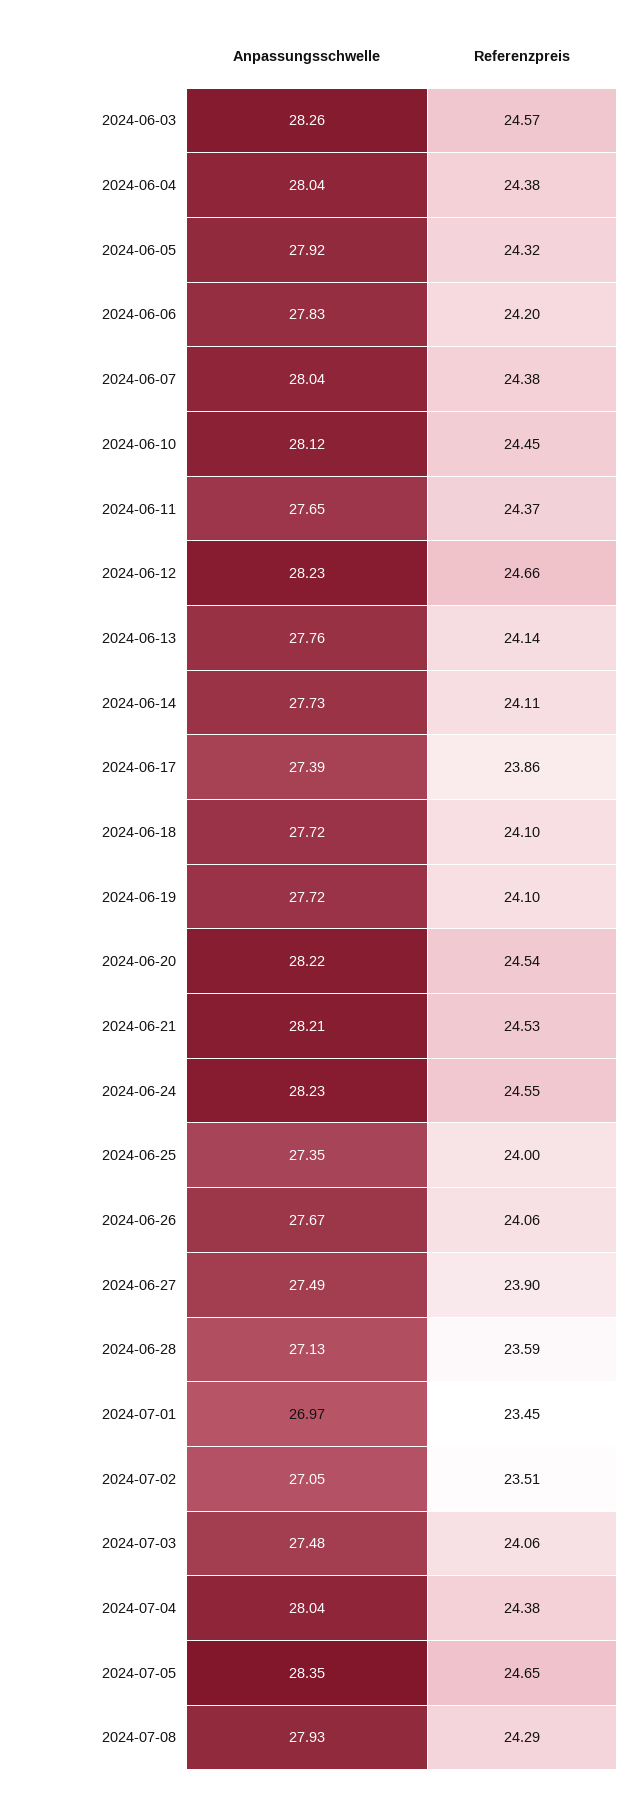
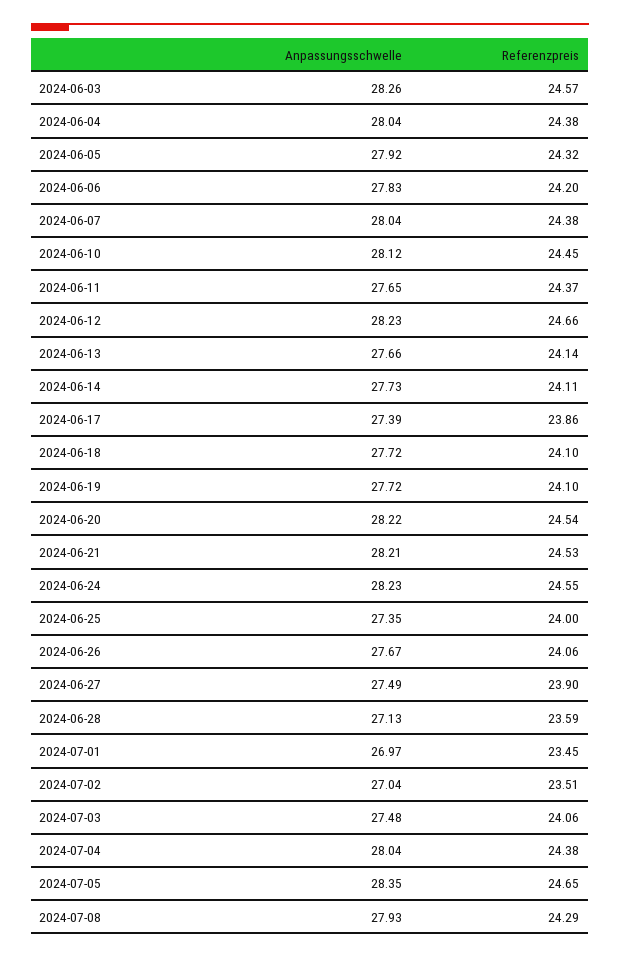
Anpassungsschwelle, 2024-06-13: 27.76 -> 27.66
Anpassungsschwelle, 2024-07-02: 27.05 -> 27.04

